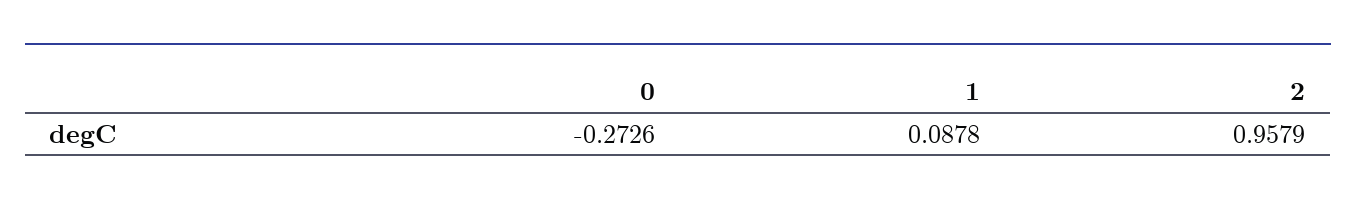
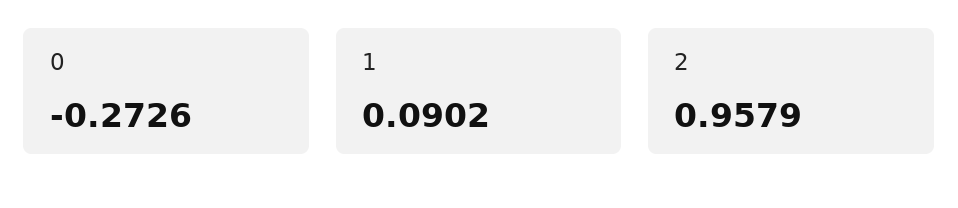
1: 0.0878 -> 0.0902

